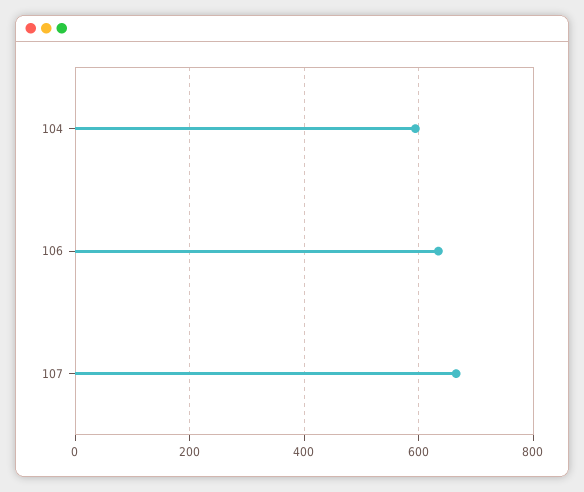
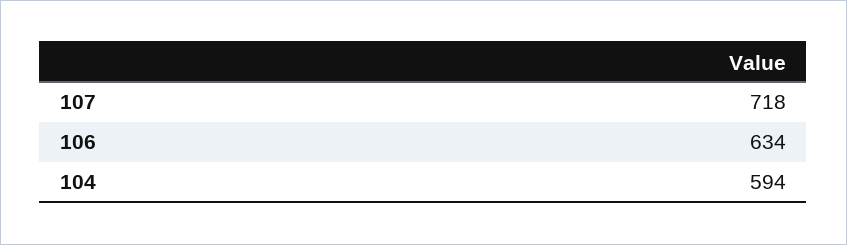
107: 660 -> 718

